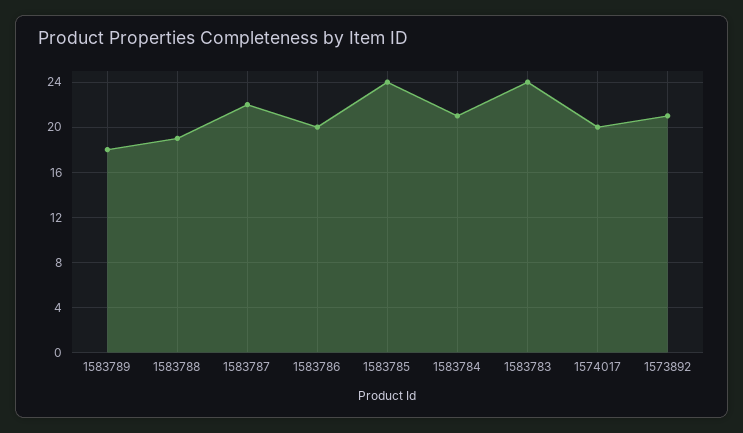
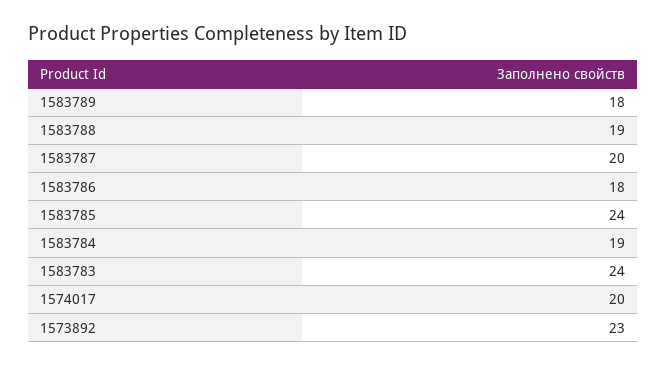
1583787: 22 -> 20
1583786: 20 -> 18
1583784: 21 -> 19
1573892: 21 -> 23

